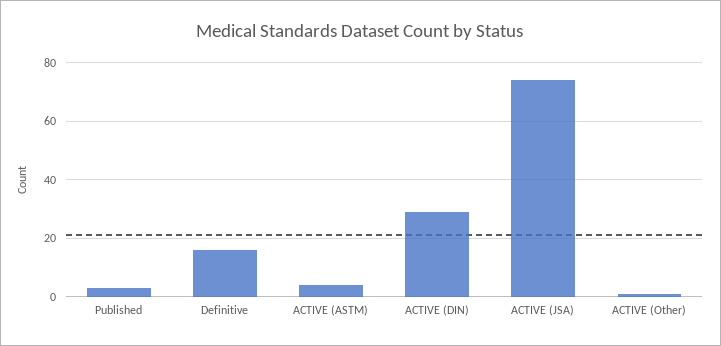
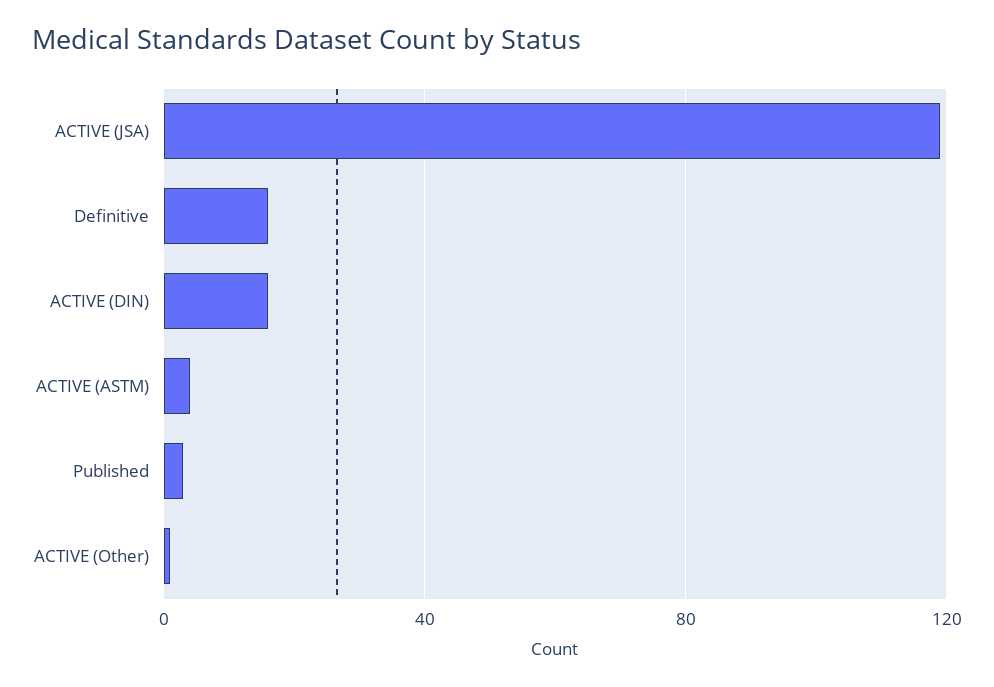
ACTIVE (DIN): 30 -> 15
ACTIVE (JSA): 75 -> 120

